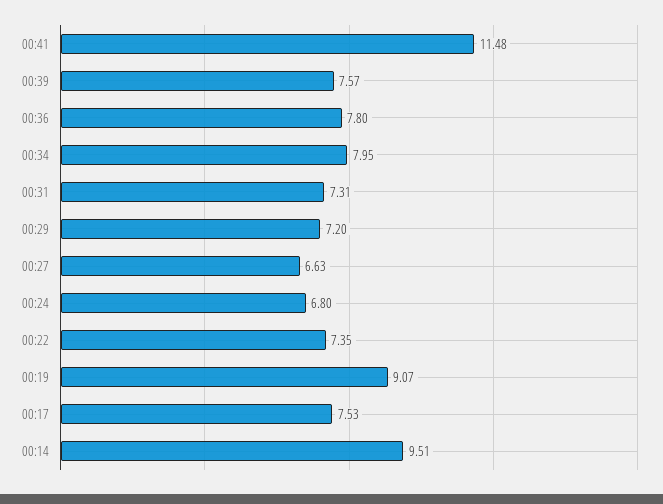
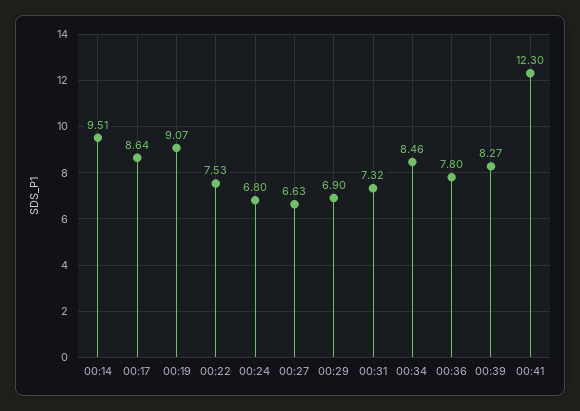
00:41: 11.48 -> 12.3
00:39: 7.57 -> 8.27
00:34: 7.95 -> 8.46
00:31: 7.31 -> 7.32
00:29: 7.2 -> 6.9
00:22: 7.35 -> 7.53
00:17: 7.53 -> 8.64

